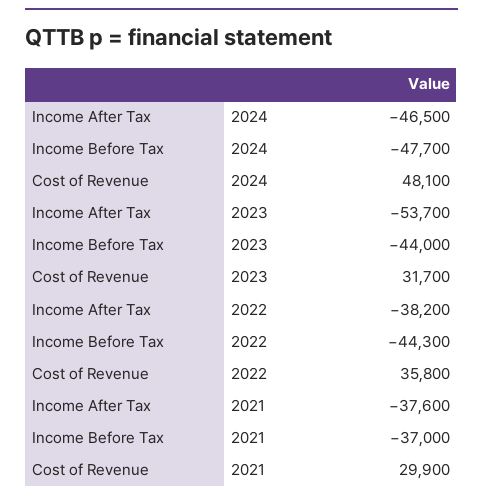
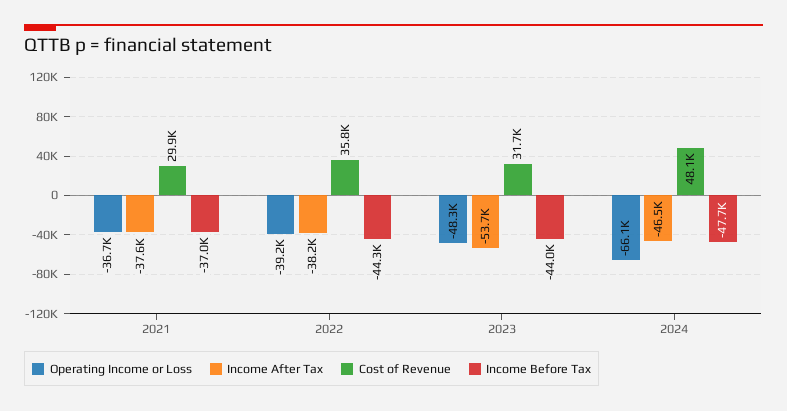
Operating Income or Loss, 2021: none -> -36700
Operating Income or Loss, 2022: none -> -39200
Operating Income or Loss, 2023: none -> -48300
Operating Income or Loss, 2024: none -> -66100

